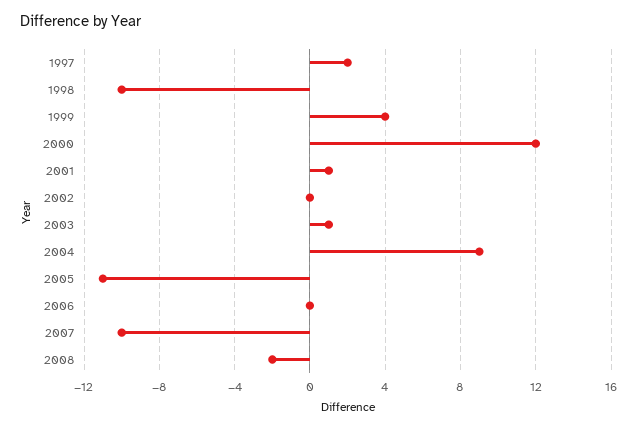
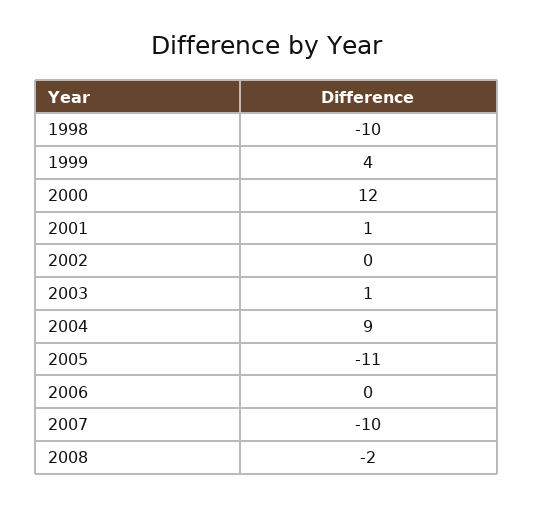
1997: 2 -> none

